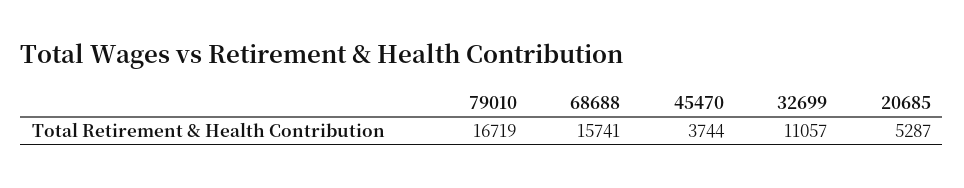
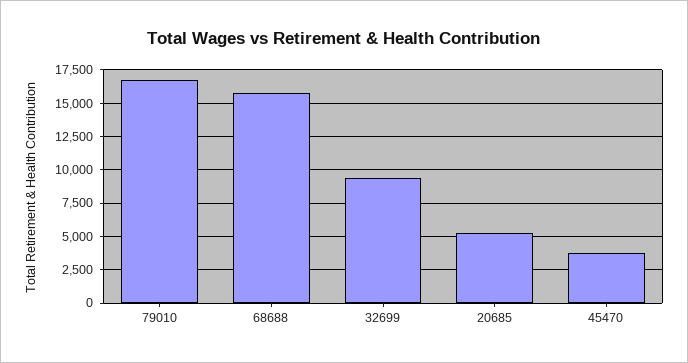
32699: 11057 -> 9500

